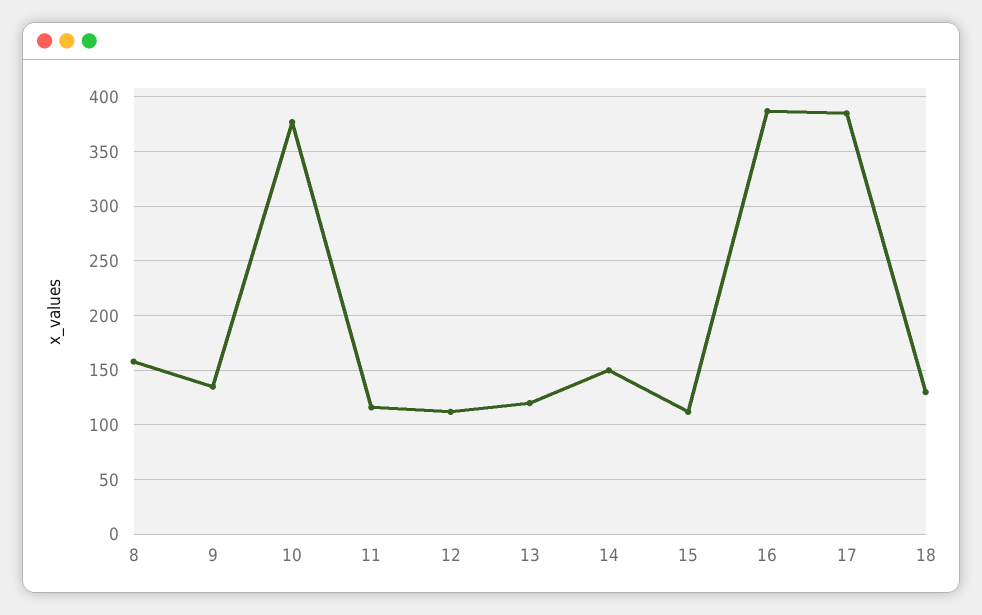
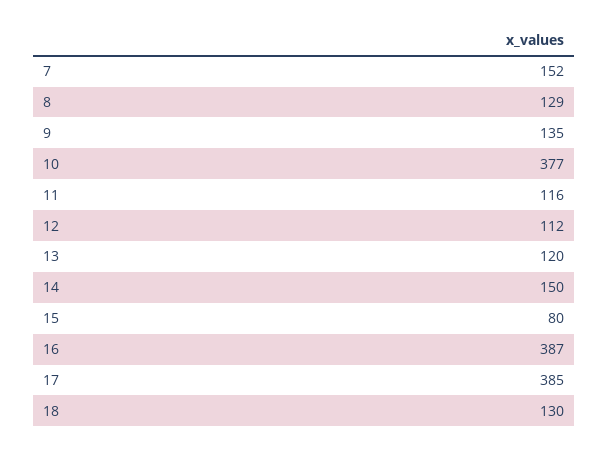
8: 160 -> 129
15: 110 -> 80
7: none -> 152

